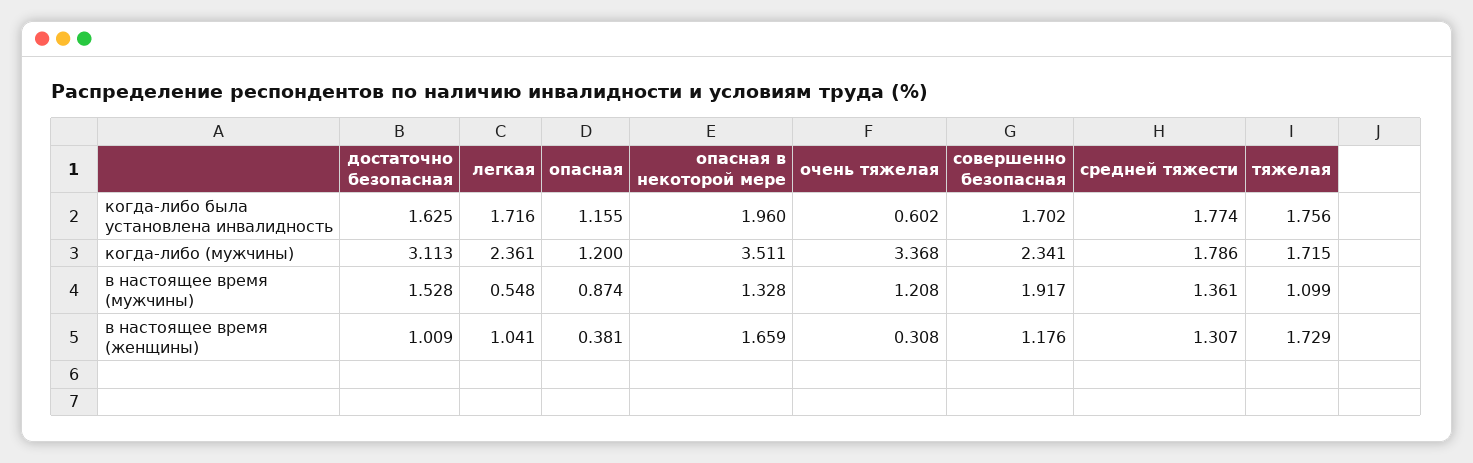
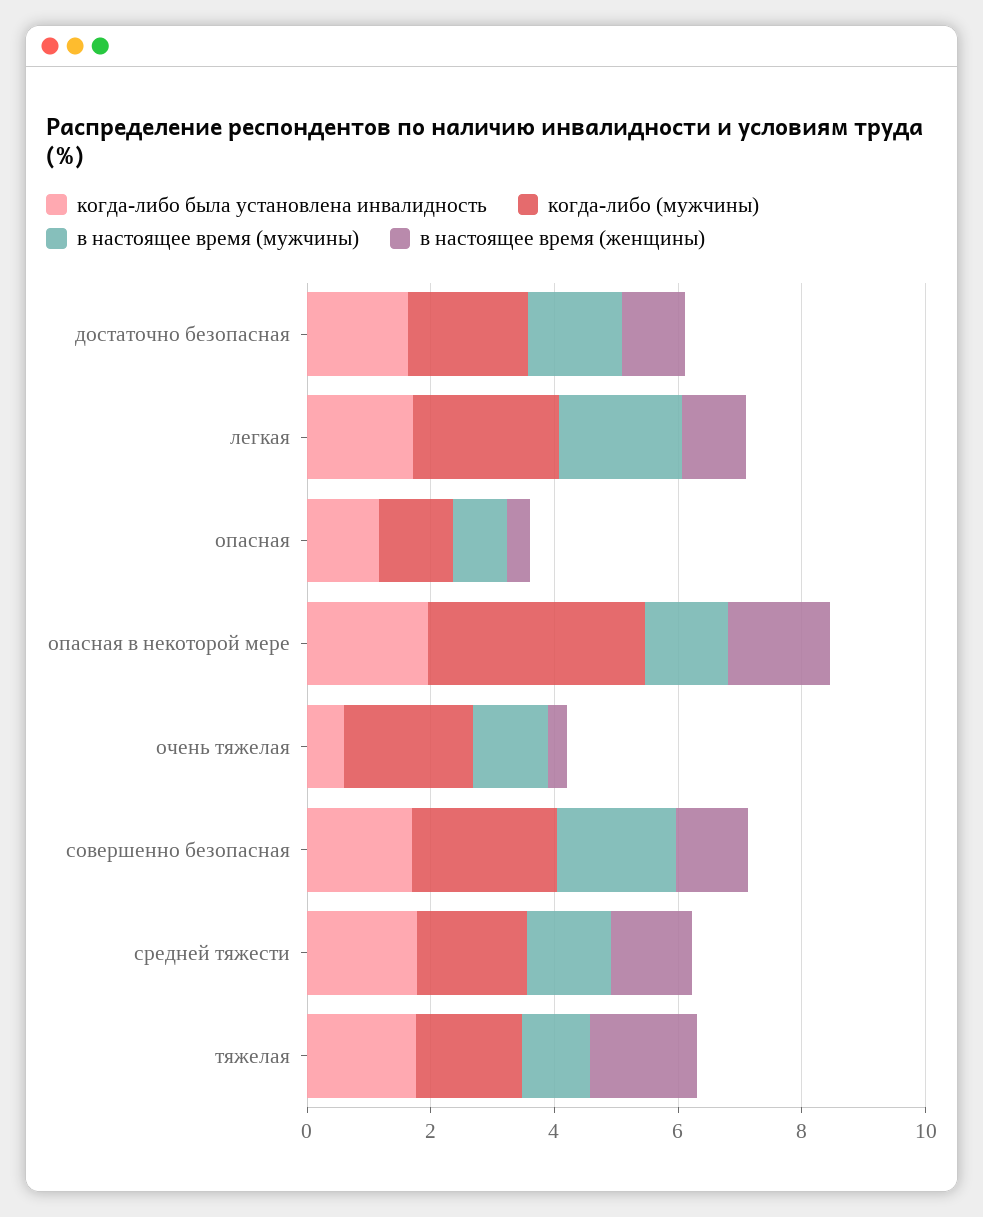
когда-либо (мужчины), достаточно безопасная: 3.113 -> 2
когда-либо (мужчины), очень тяжелая: 3.368 -> 2
в настоящее время (мужчины), легкая: 0.548 -> 2

